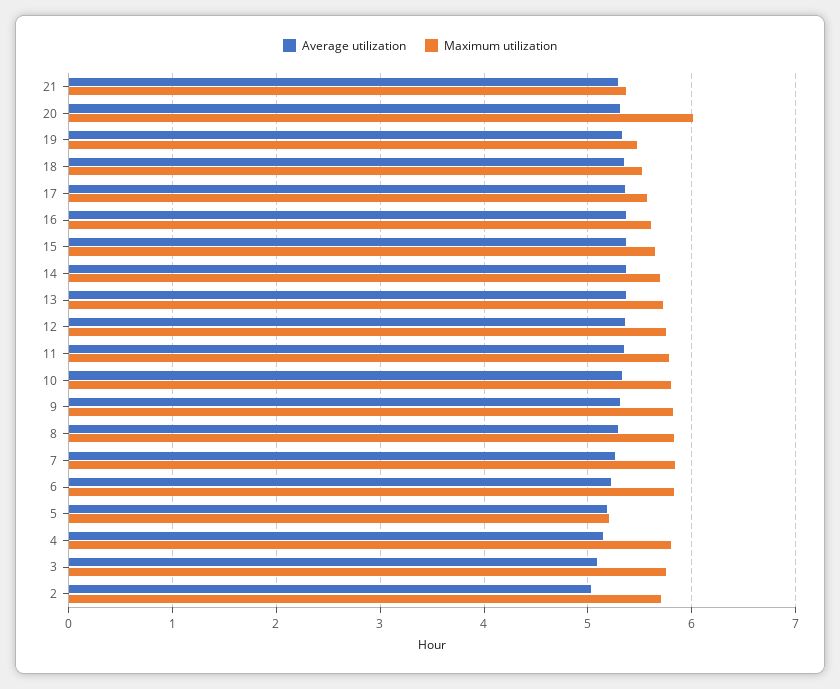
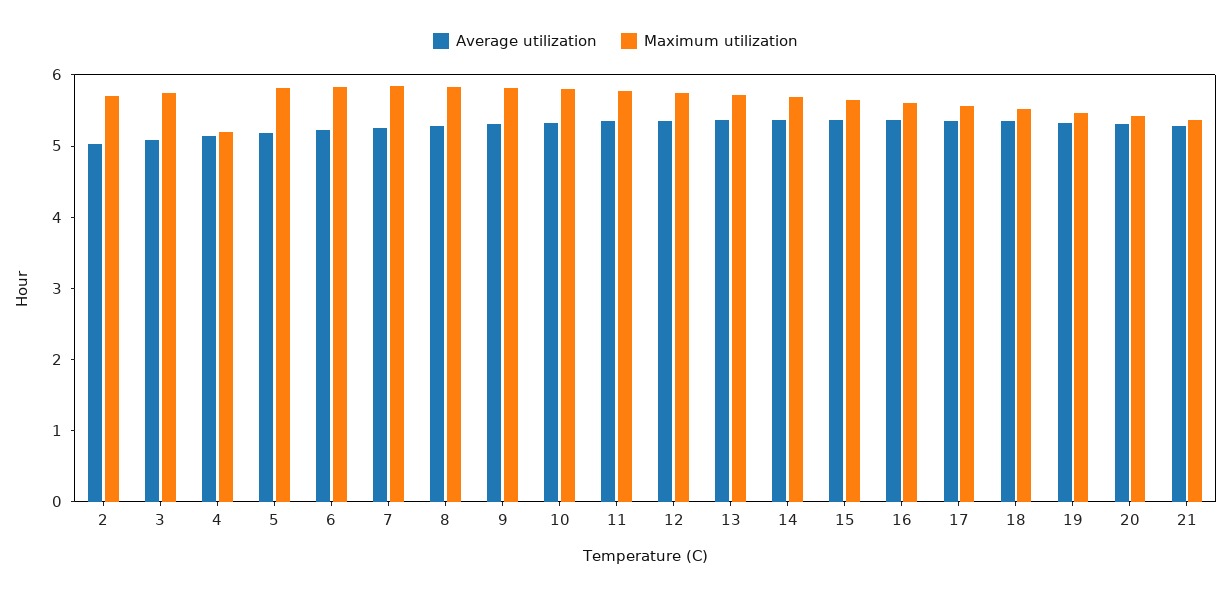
Maximum utilization, 20: 6 -> 5.4
Maximum utilization, 5: 5.2 -> 5.8
Maximum utilization, 4: 5.8 -> 5.2

